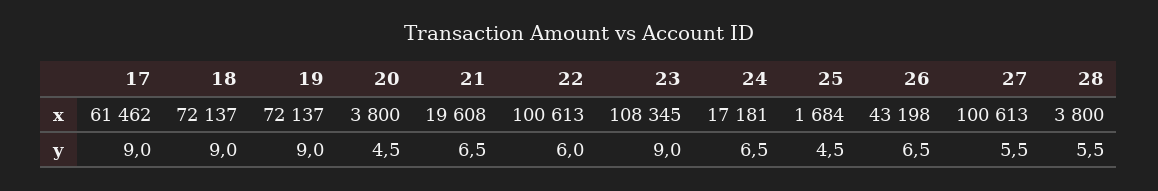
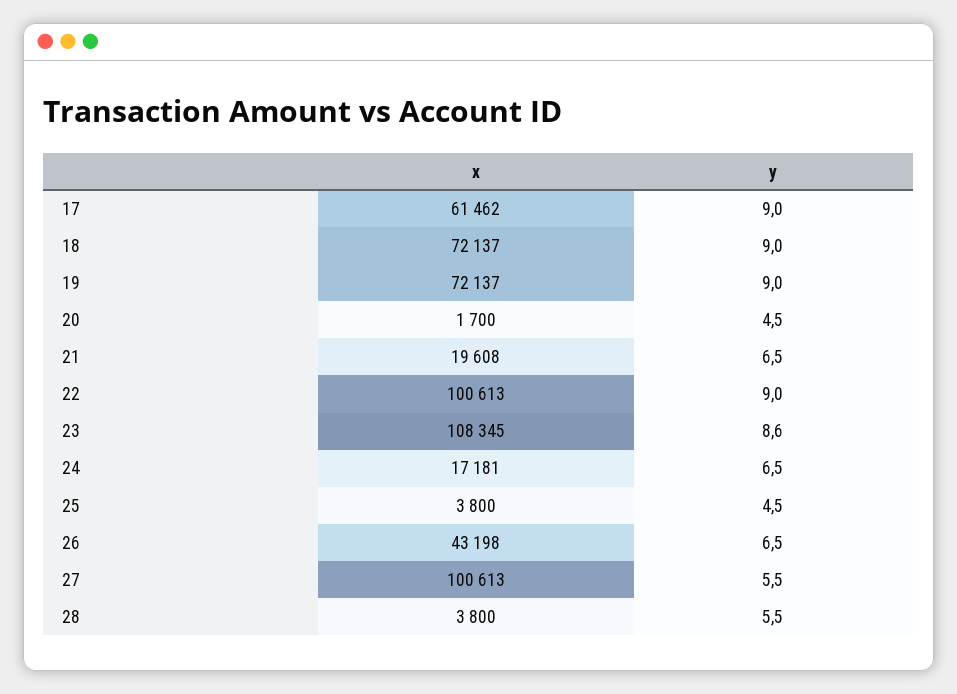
20, x: 3800 -> 1700
25, x: 1684 -> 3800
22, y: 6 -> 9
23, y: 9 -> 8.6

